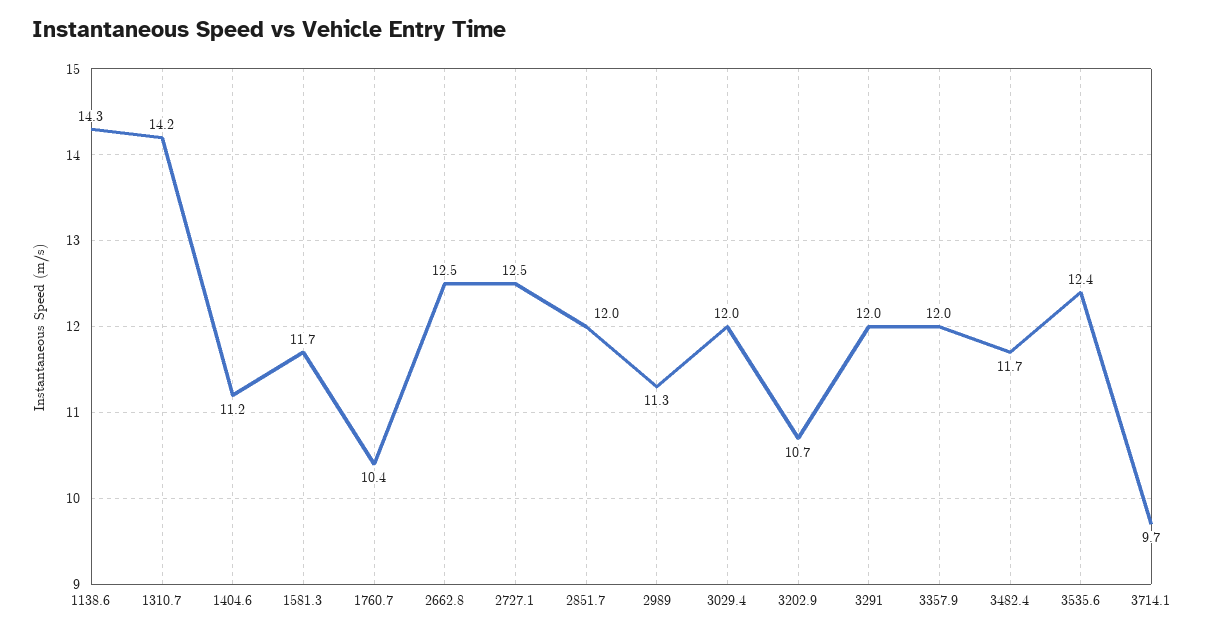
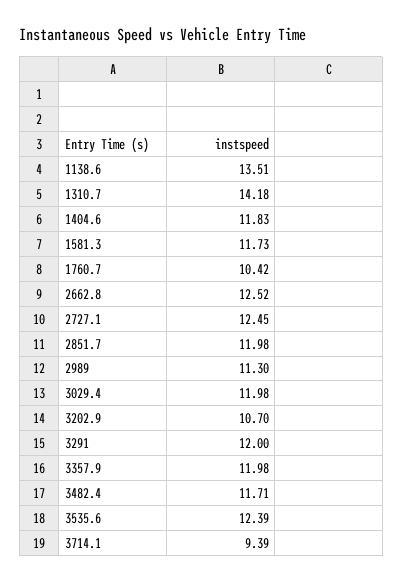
1138.6: 14.3 -> 13.51
1404.6: 11.2 -> 11.83
3714.1: 9.7 -> 9.39

